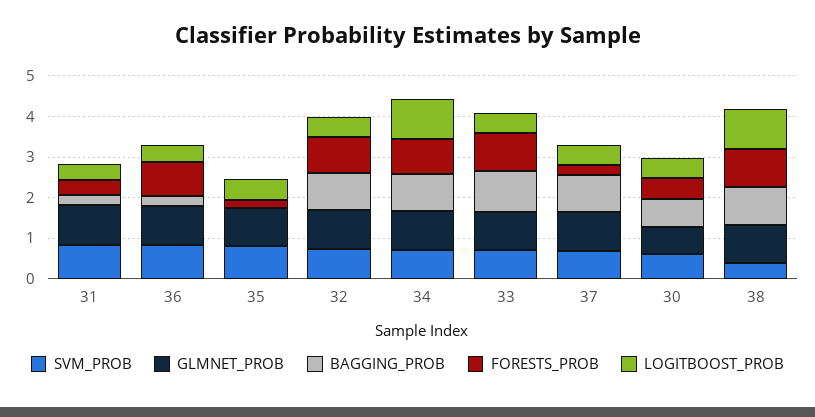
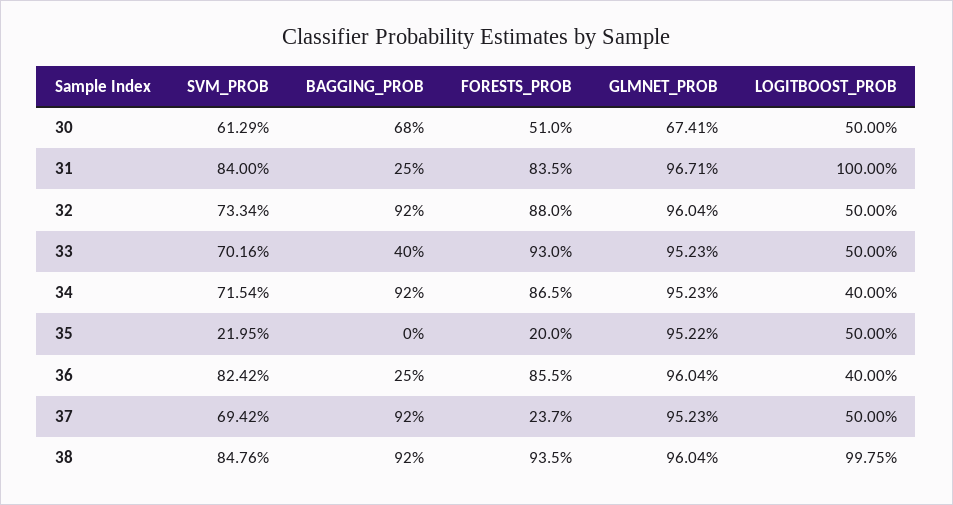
FORESTS_PROB, 31: 0.4 -> 0.835
LOGITBOOST_PROB, 31: 0.4 -> 1
SVM_PROB, 35: 0.8 -> 0.2195
LOGITBOOST_PROB, 34: 1 -> 0.4
BAGGING_PROB, 33: 1 -> 0.4
SVM_PROB, 38: 0.4 -> 0.8476

